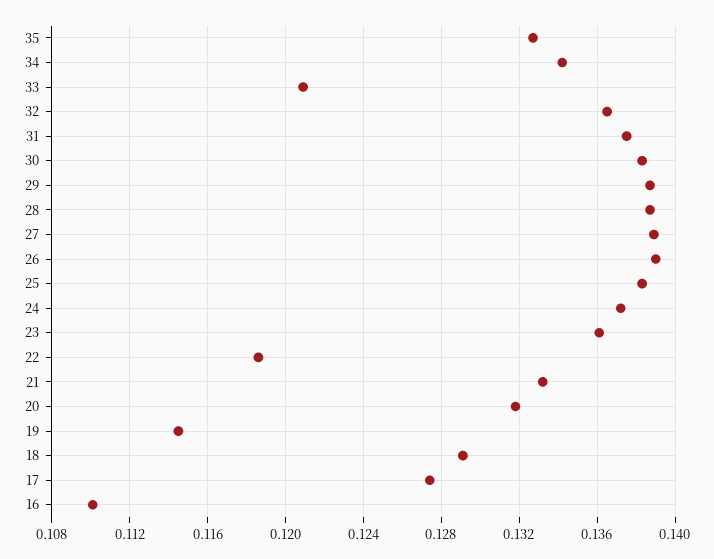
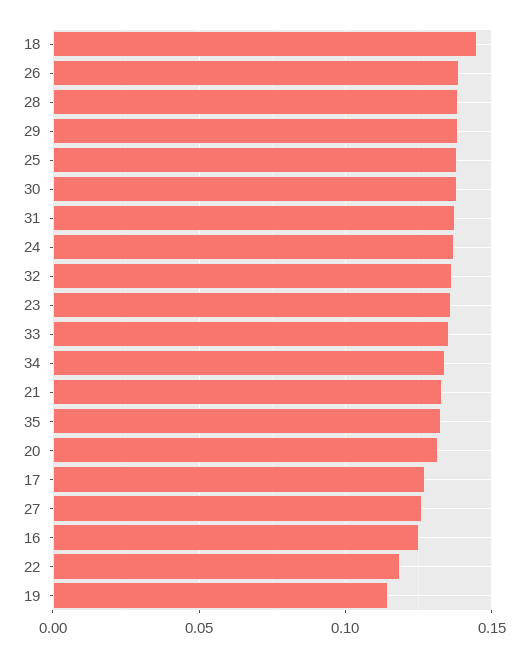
33: 0.121 -> 0.135
27: 0.139 -> 0.125
18: 0.129 -> 0.145
16: 0.11 -> 0.125

